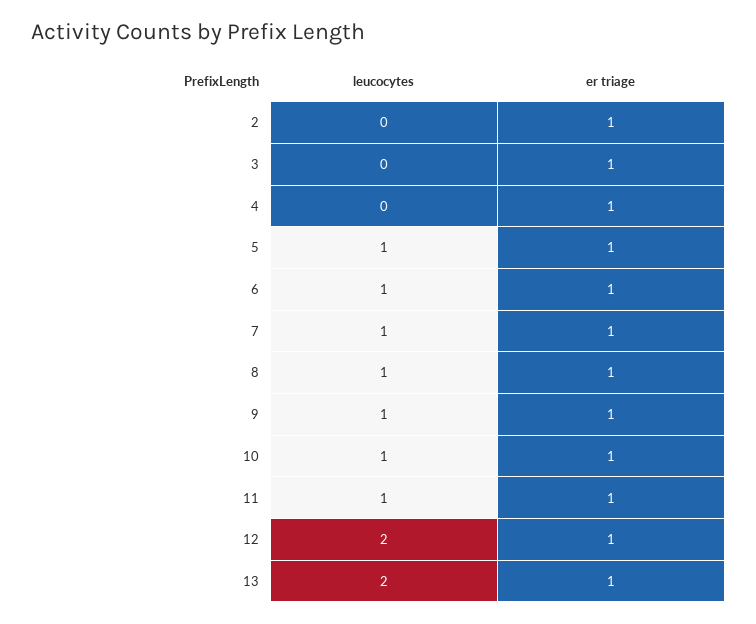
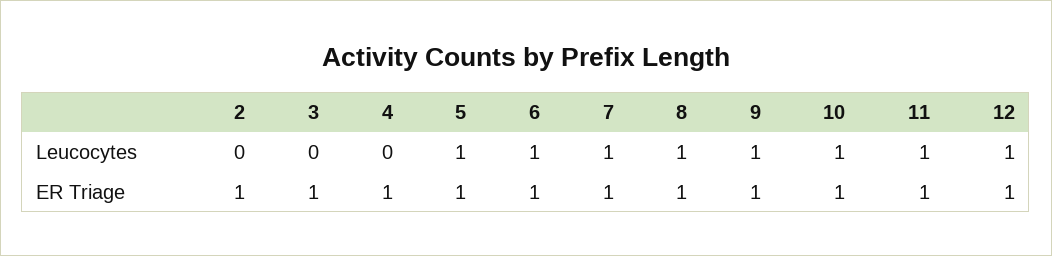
leucocytes, 12: 2 -> 1
leucocytes, 13: 2 -> none
er triage, 13: 1 -> none

